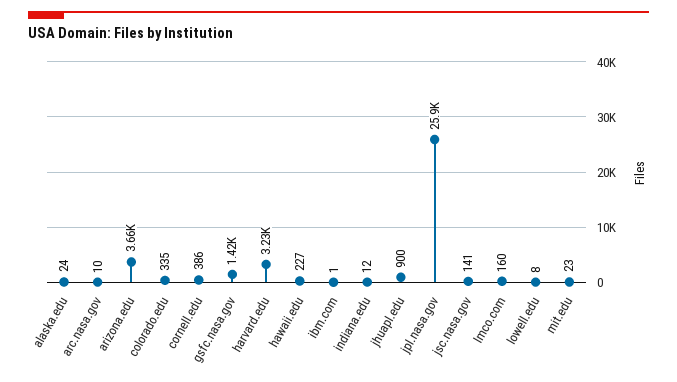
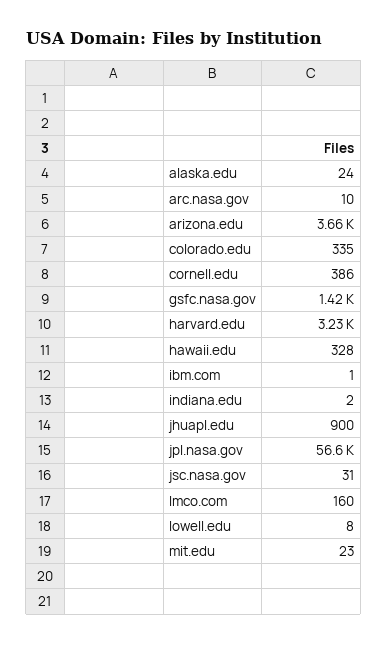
hawaii.edu: 227 -> 328
indiana.edu: 12 -> 2
jpl.nasa.gov: 25900 -> 56600
jsc.nasa.gov: 141 -> 31

